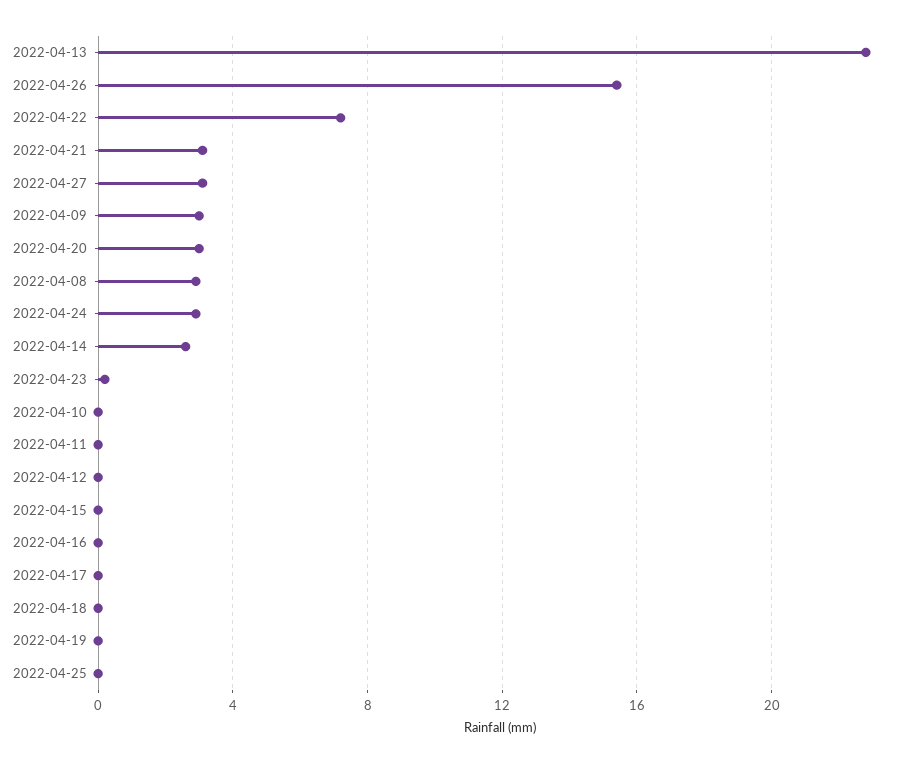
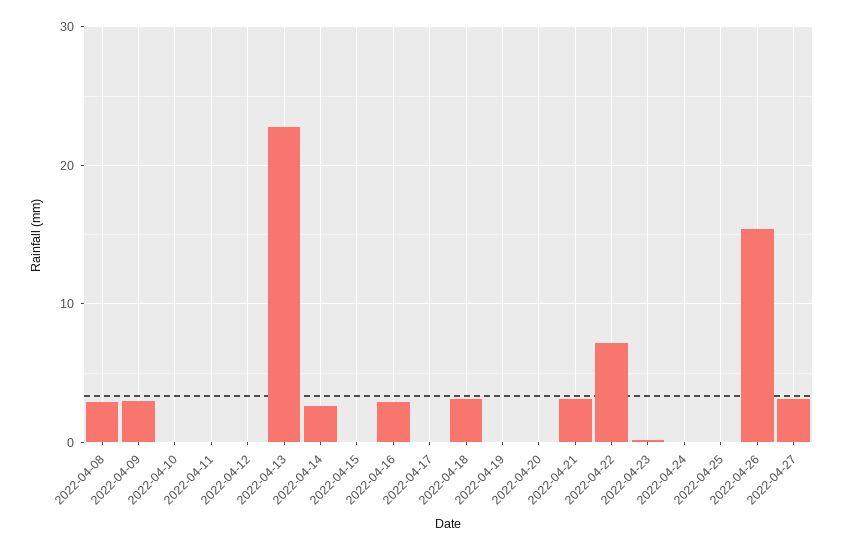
2022-04-20: 3 -> 0
2022-04-24: 3 -> 0
2022-04-16: 0 -> 3
2022-04-18: 0 -> 3

